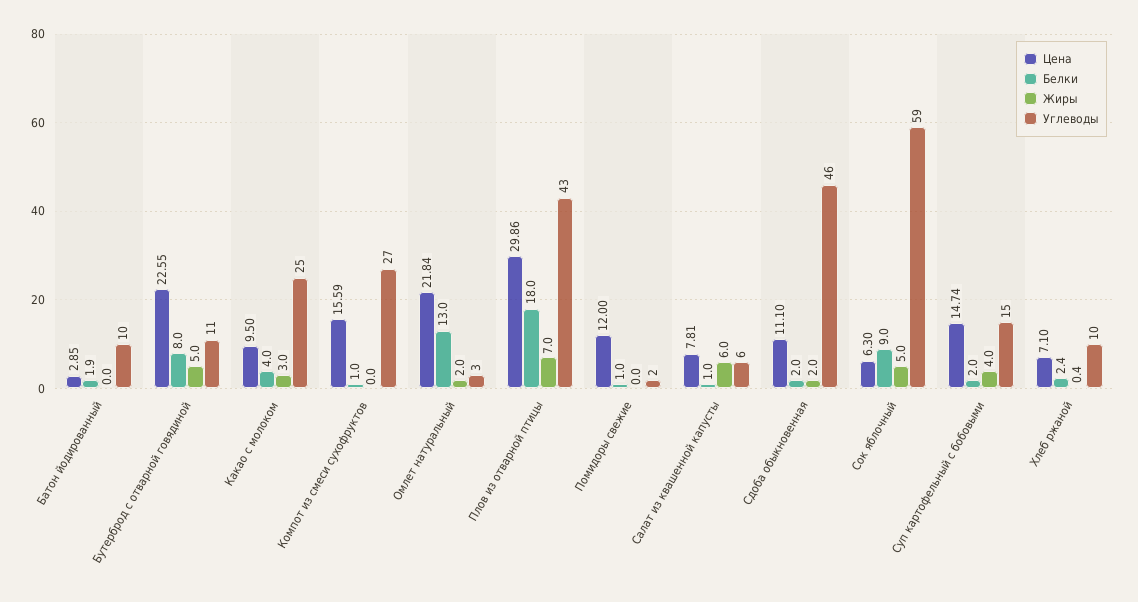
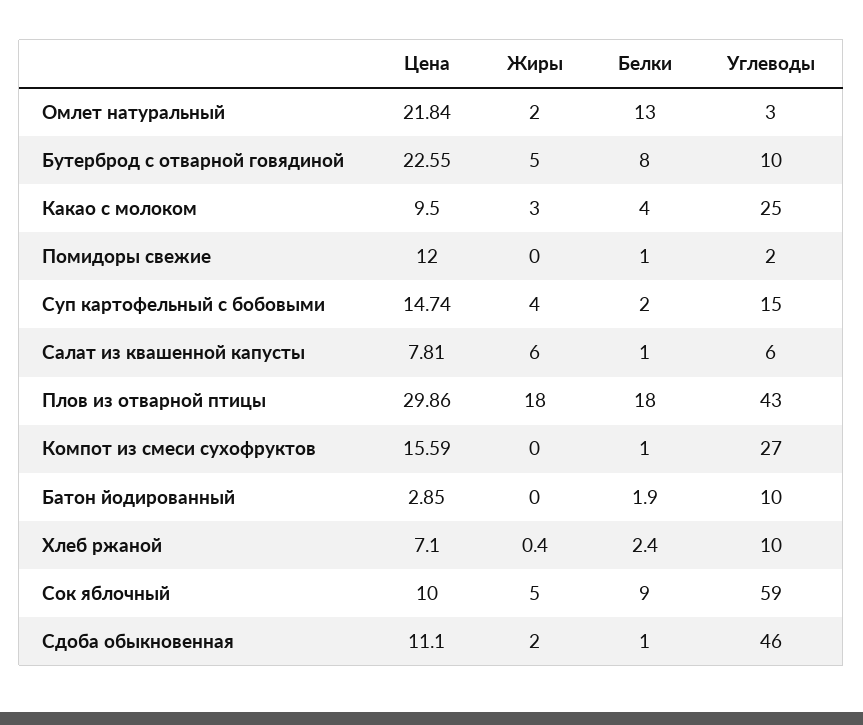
Углеводы, Бутерброд с отварной говядиной: 11 -> 10
Жиры, Плов из отварной птицы: 7 -> 18
Белки, Сдоба обыкновенная: 2 -> 1
Цена, Сок яблочный: 6.3 -> 10

